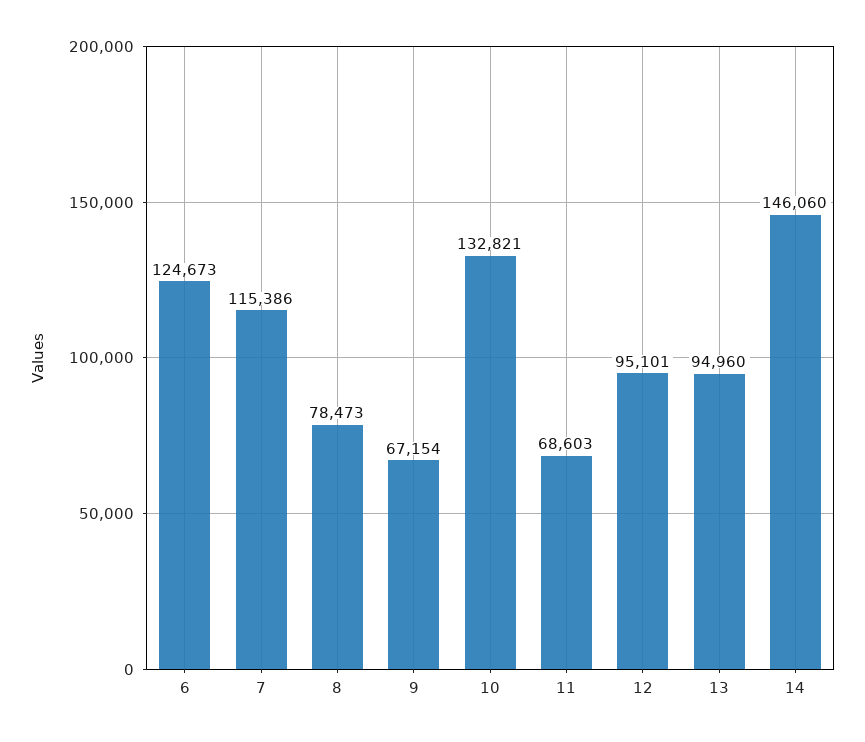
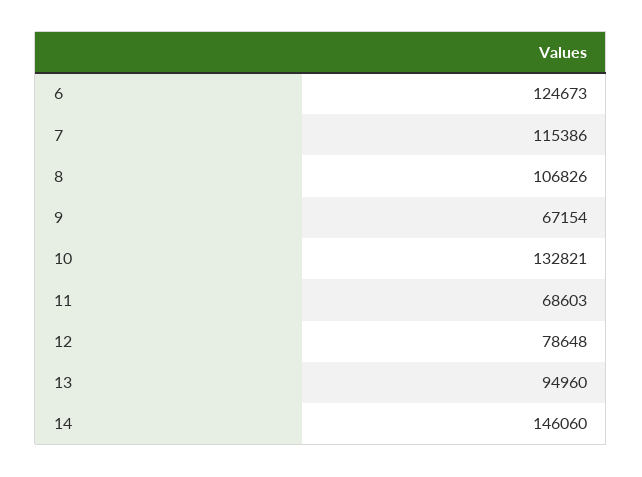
8: 78473 -> 106826
12: 95101 -> 78648

